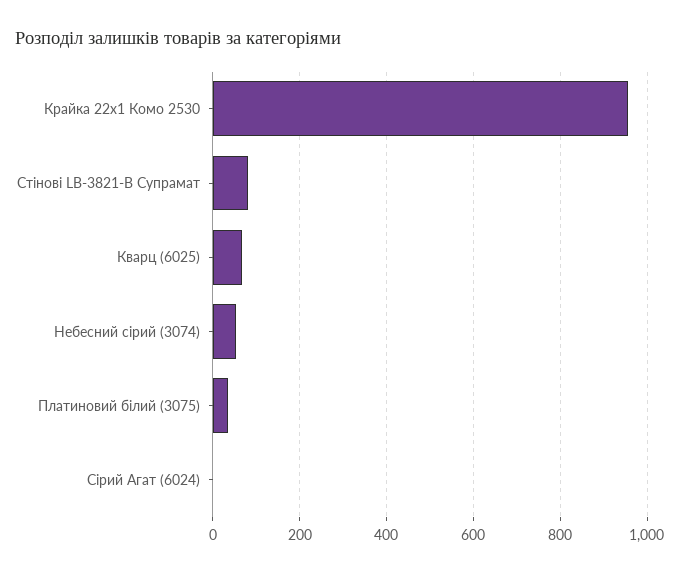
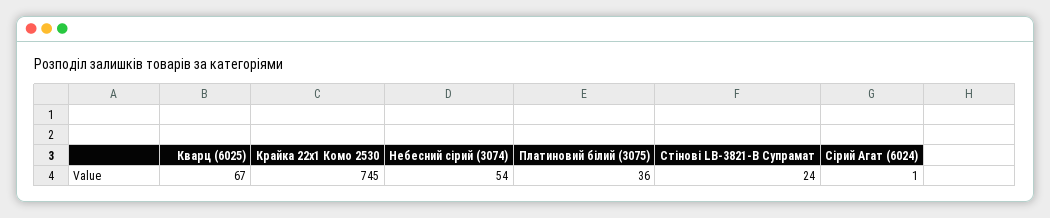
Крайка 22x1 Комо 2530: 960 -> 745
Стінові LB-3821-В Супрамат: 80 -> 24

